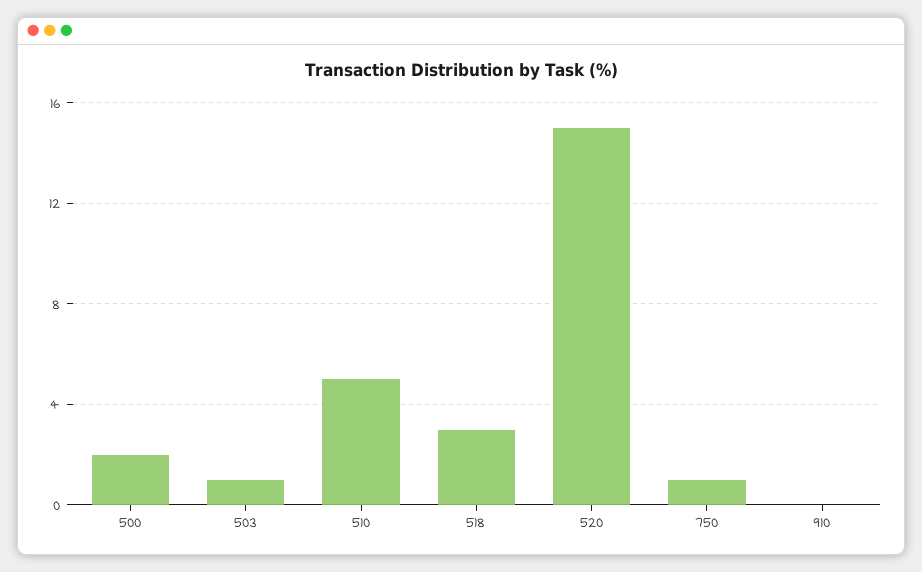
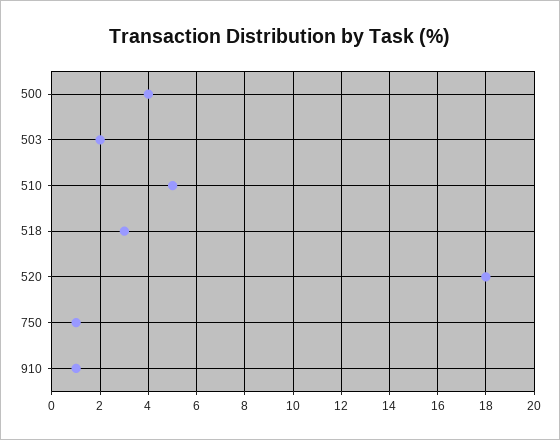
500: 2 -> 4
503: 1 -> 2
520: 15 -> 18
910: 0 -> 1

